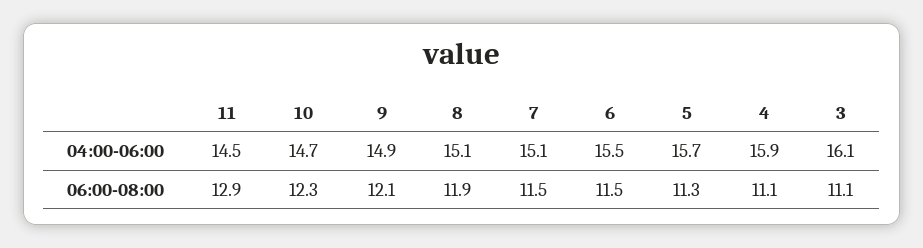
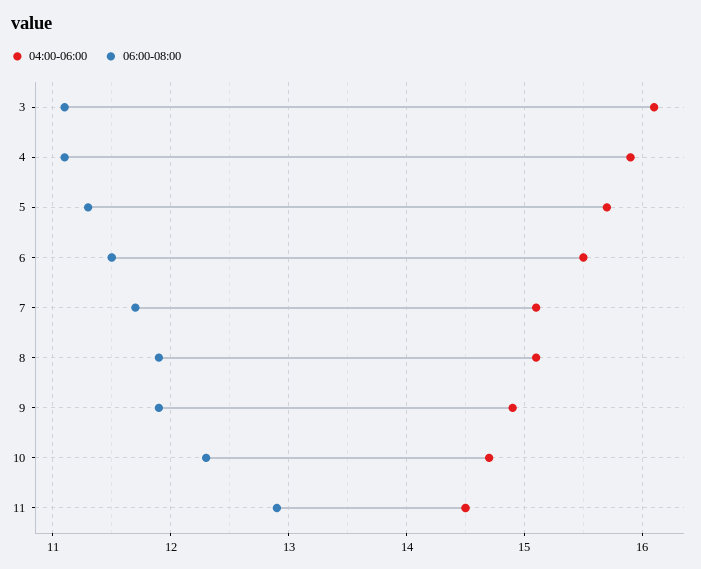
06:00-08:00, 9: 12.1 -> 11.9
06:00-08:00, 7: 11.5 -> 11.7

